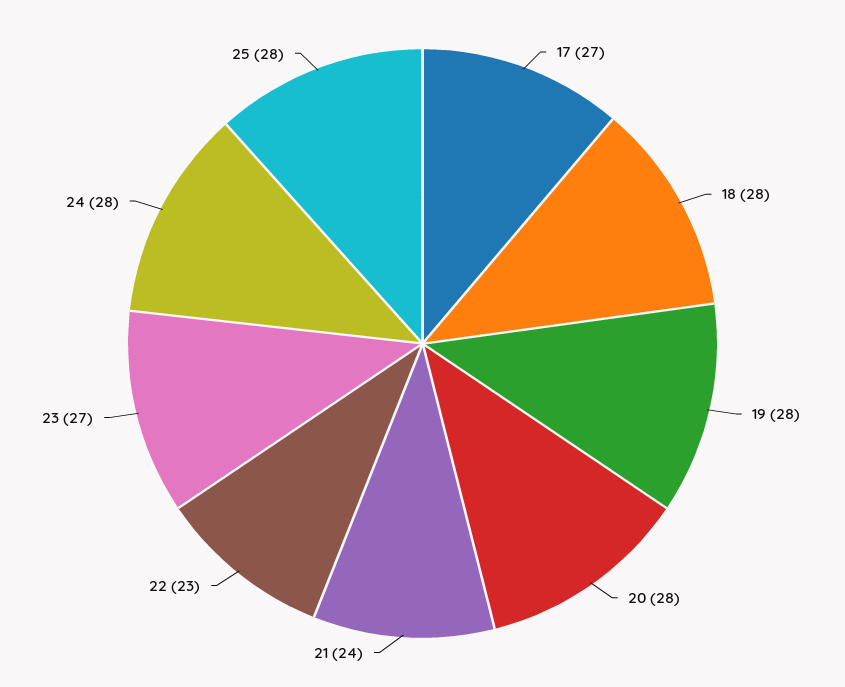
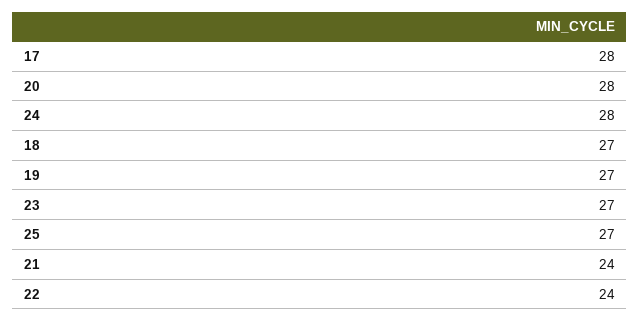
17: 27 -> 28
18: 28 -> 27
19: 28 -> 27
22: 23 -> 24
25: 28 -> 27

